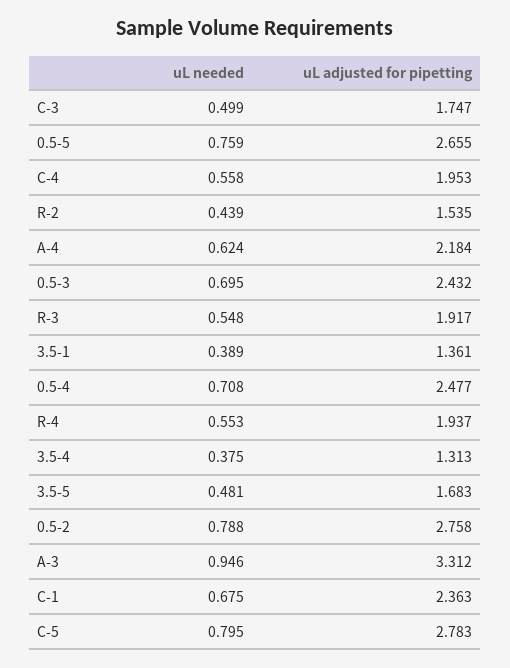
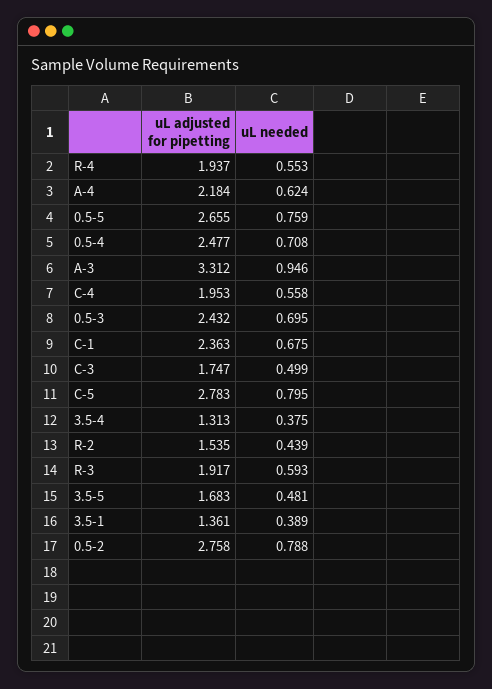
uL needed, R-3: 0.548 -> 0.593

